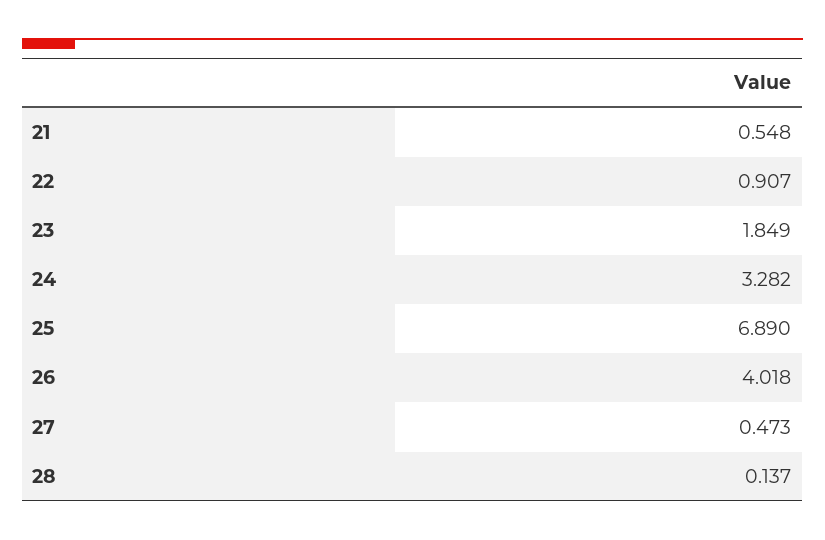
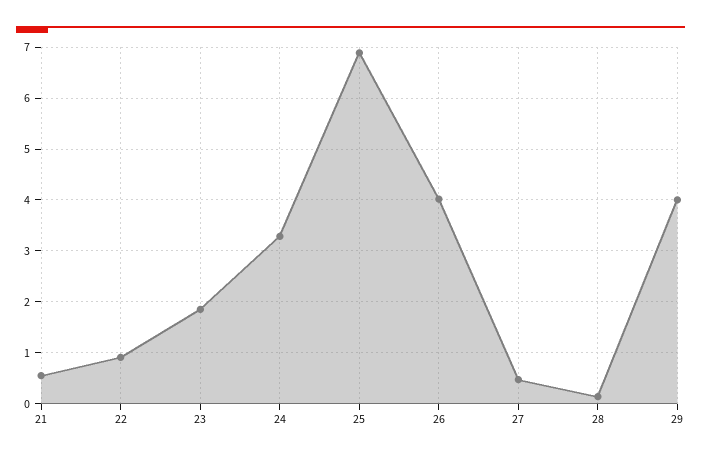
29: none -> 4

